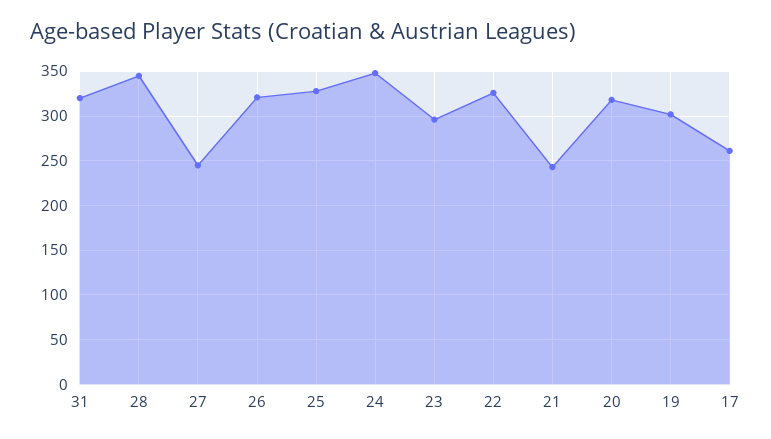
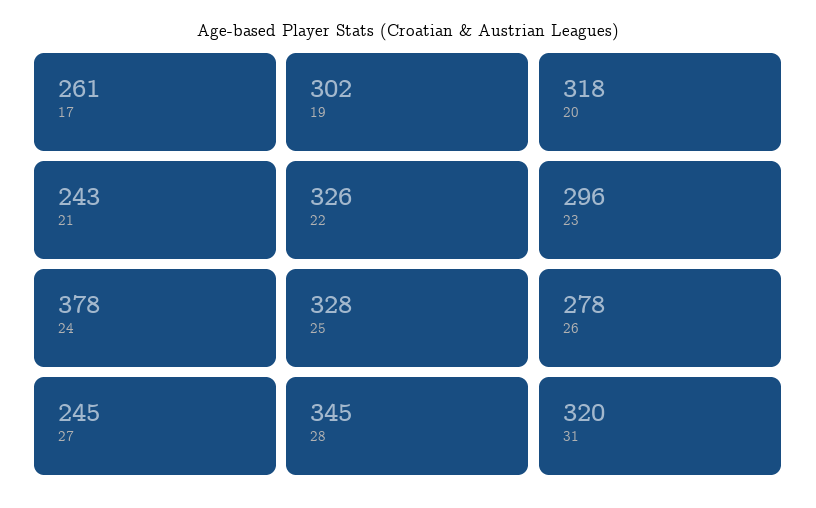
26: 320 -> 278
24: 350 -> 378

